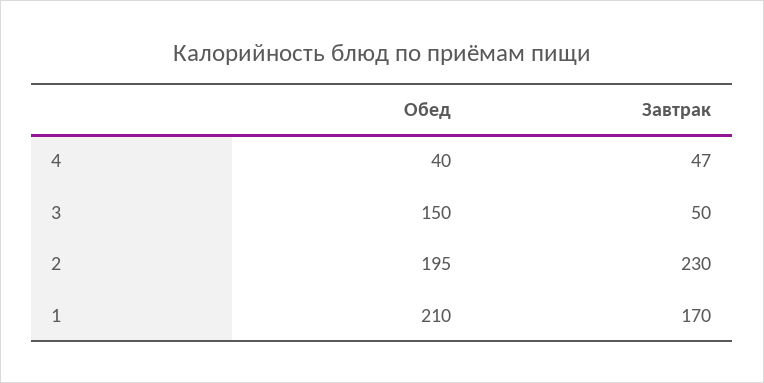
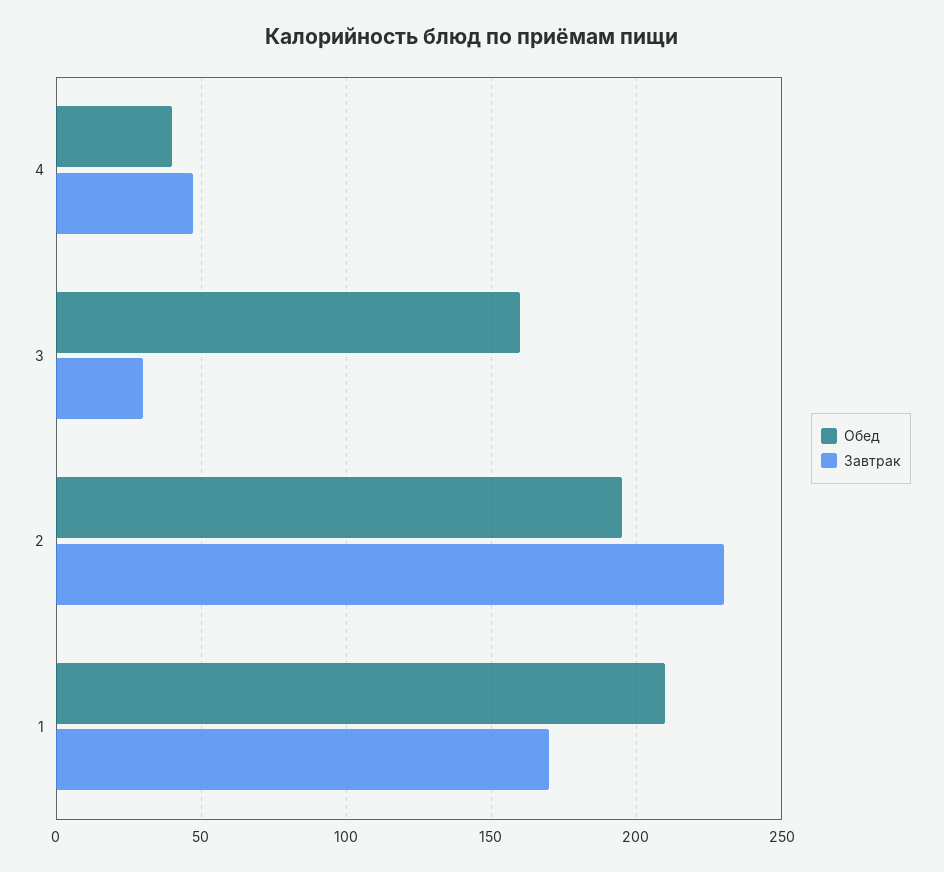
Обед, 3: 150 -> 160
Завтрак, 3: 50 -> 30

